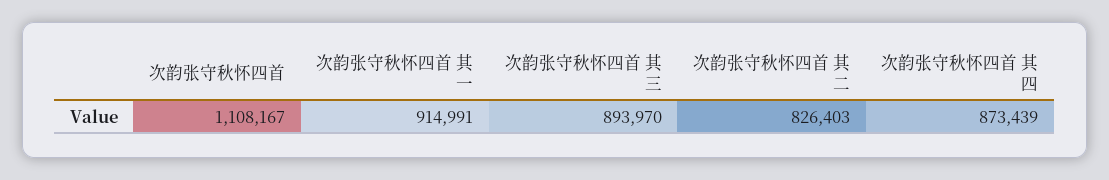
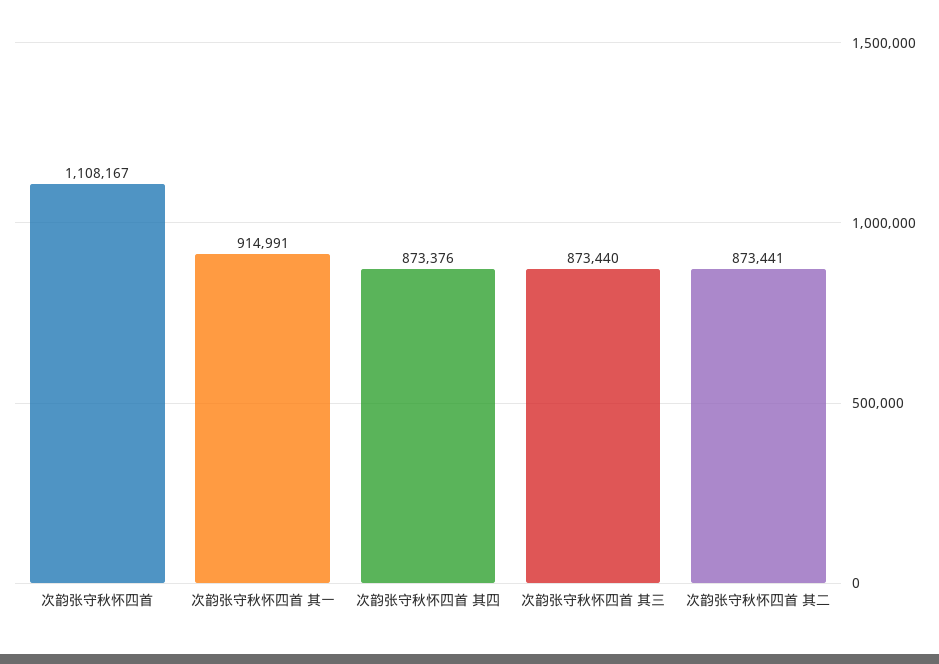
次韵张守秋怀四首 其三: 893970 -> 873440
次韵张守秋怀四首 其二: 826403 -> 873441
次韵张守秋怀四首 其四: 873439 -> 873376

